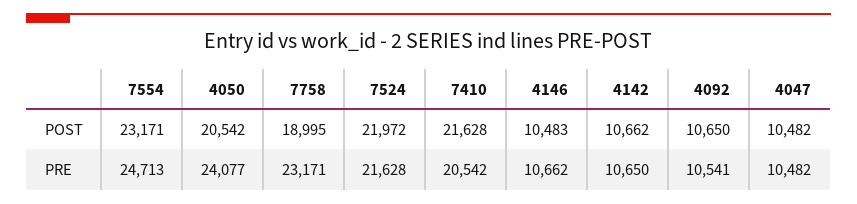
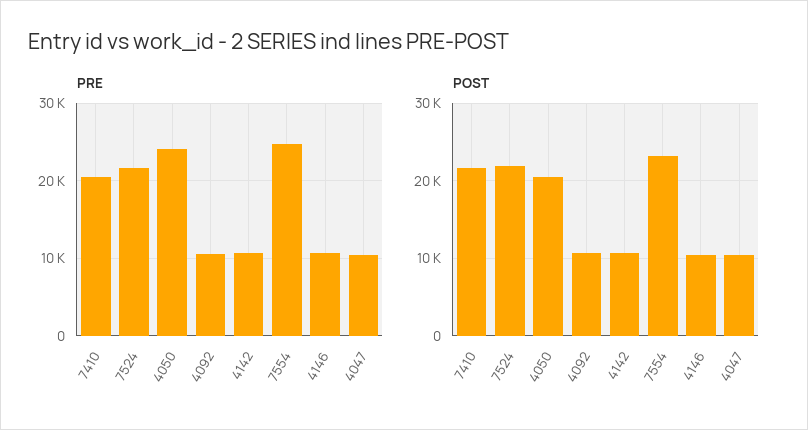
POST, 7758: 18995 -> none
PRE, 7758: 23171 -> none

